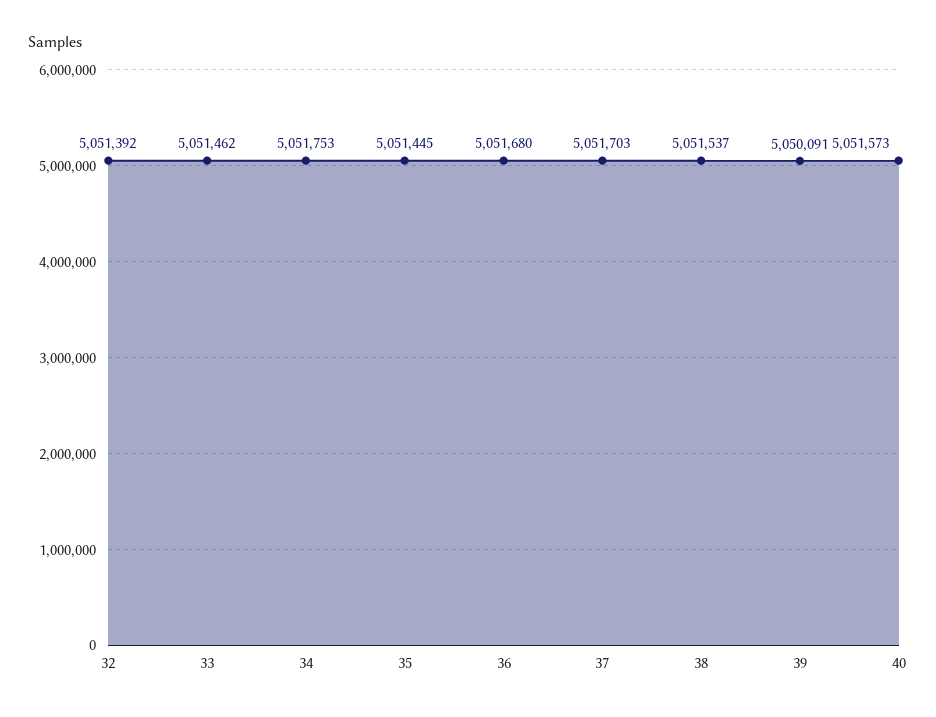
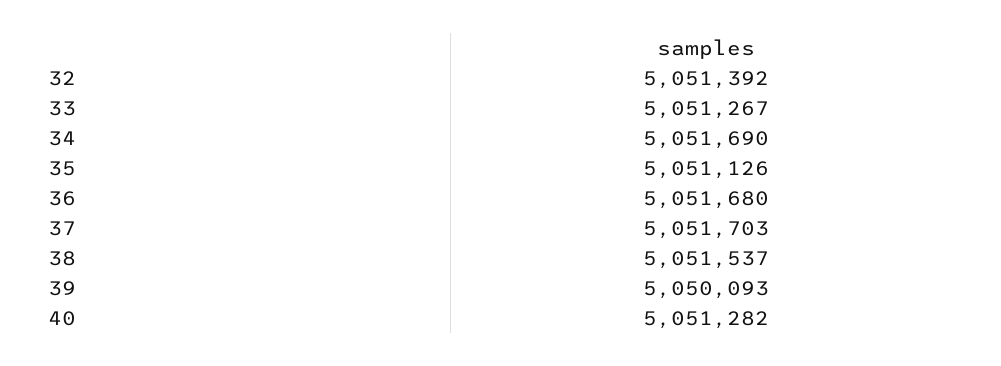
33: 5051462 -> 5051267
34: 5051753 -> 5051690
35: 5051445 -> 5051126
39: 5050091 -> 5050093
40: 5051573 -> 5051282

